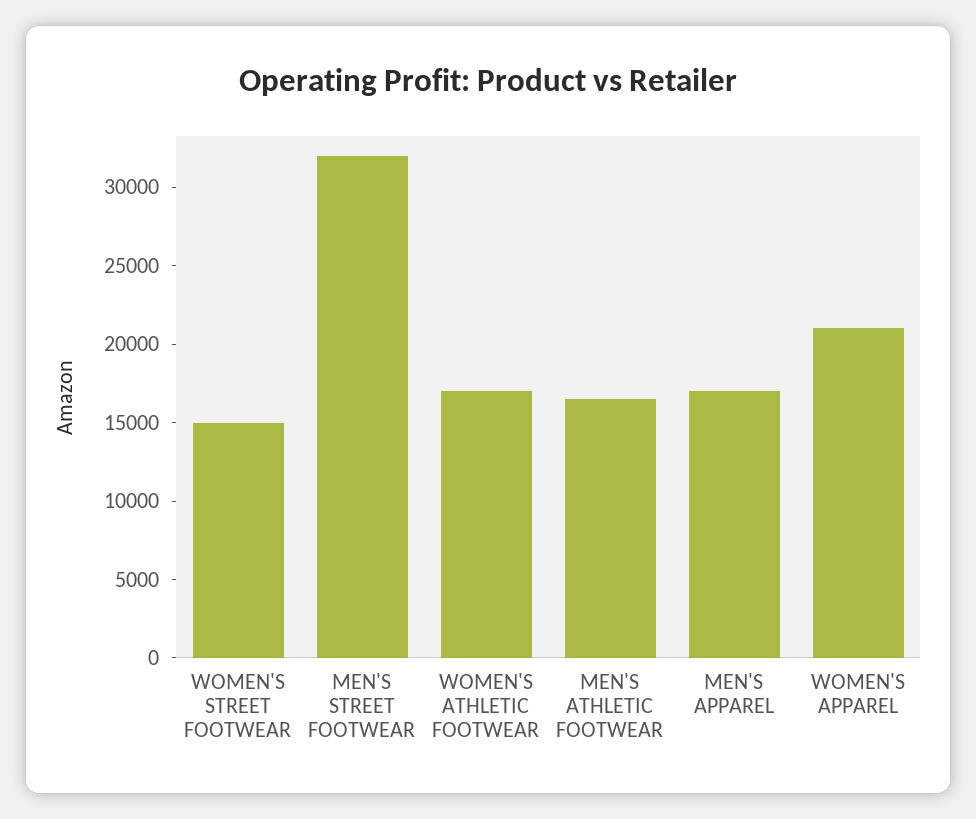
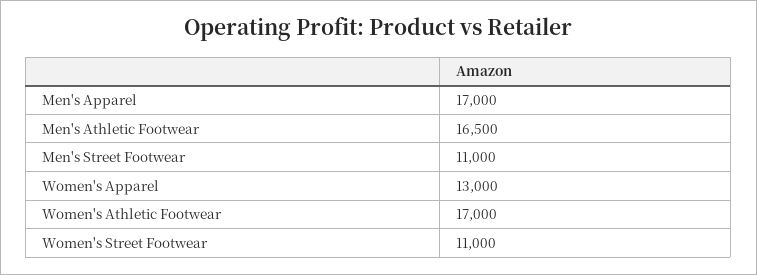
WOMEN'S STREET FOOTWEAR: 15000 -> 11000
MEN'S STREET FOOTWEAR: 32000 -> 11000
WOMEN'S APPAREL: 21000 -> 13000

